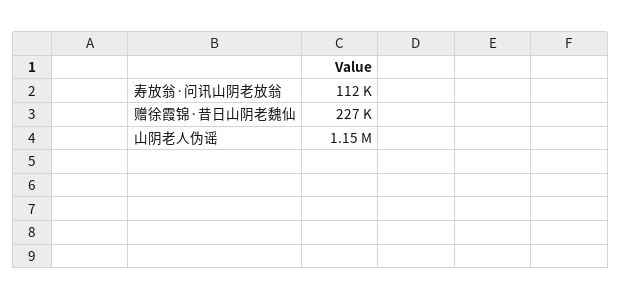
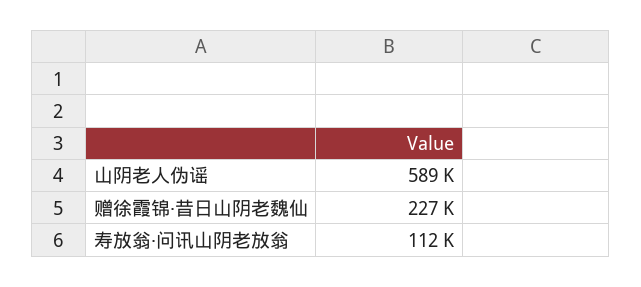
山阴老人伪谣: 1150000 -> 589000

